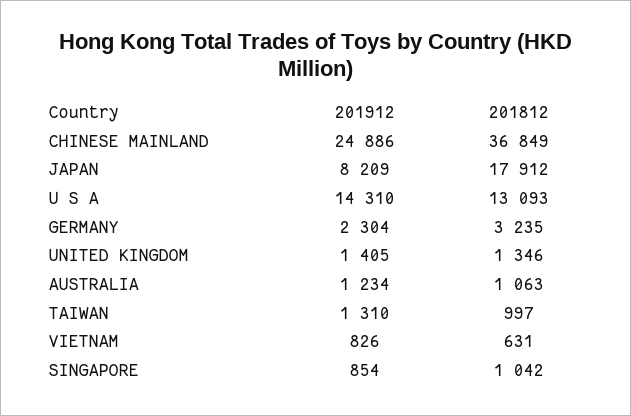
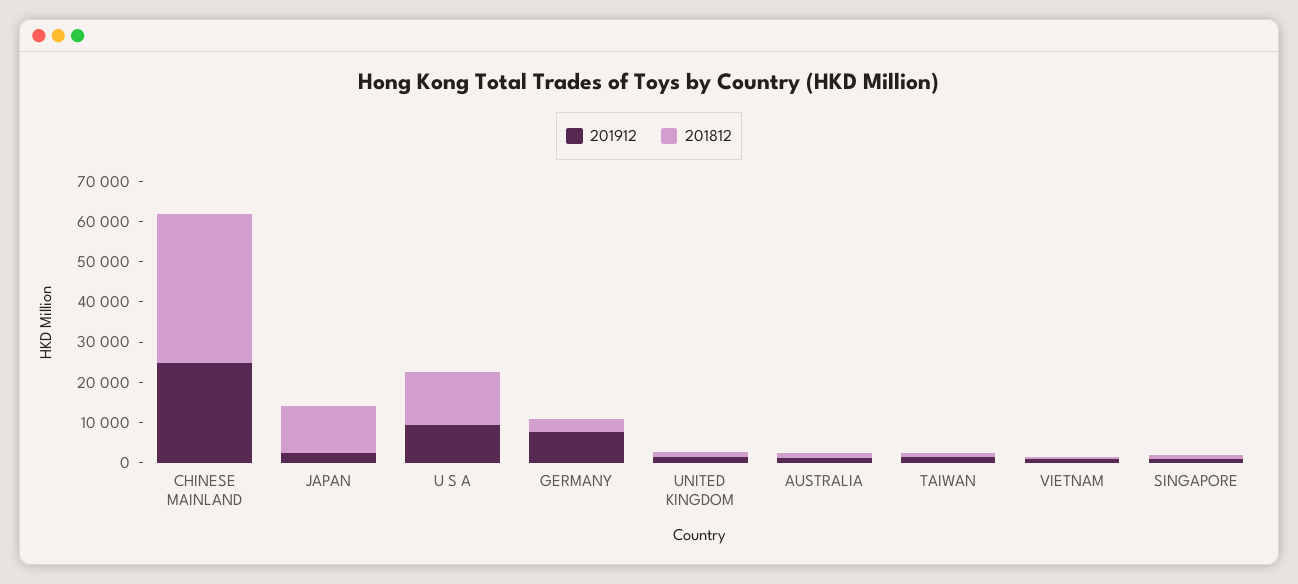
201912, JAPAN: 8209 -> 2000
201812, JAPAN: 17912 -> 12000
201912, U S A: 14310 -> 10000
201912, GERMANY: 2304 -> 8000

